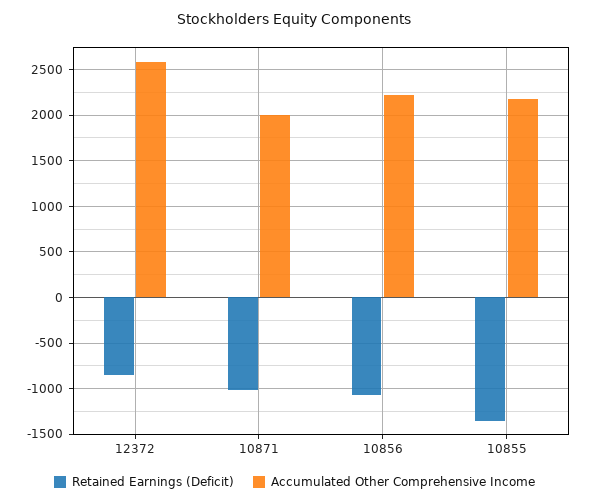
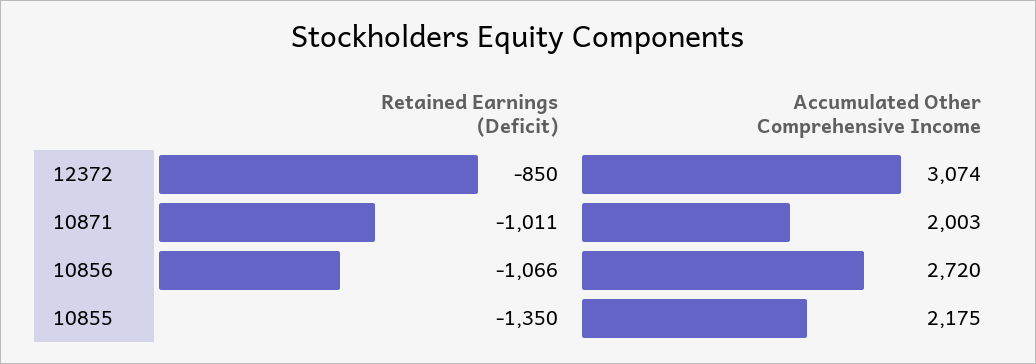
Accumulated Other Comprehensive Income, 12372: 2600 -> 3074
Accumulated Other Comprehensive Income, 10856: 2200 -> 2720

